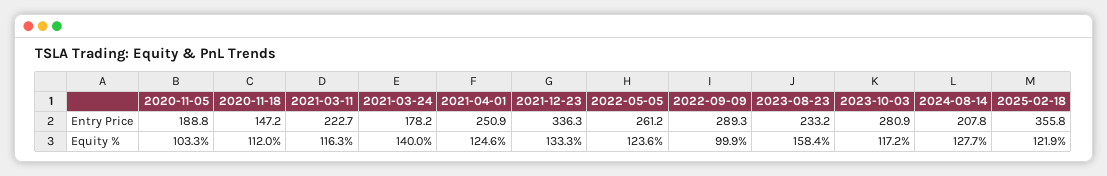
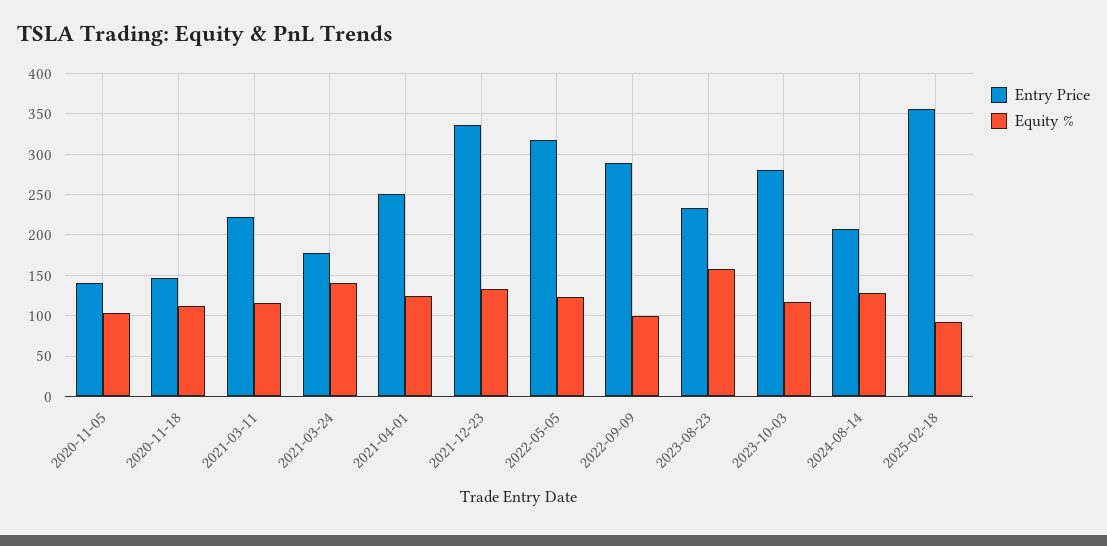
Entry Price, 2020-11-05: 188.8 -> 140
Entry Price, 2022-05-05: 261.2 -> 320
Equity %, 2025-02-18: 121.9 -> 90

